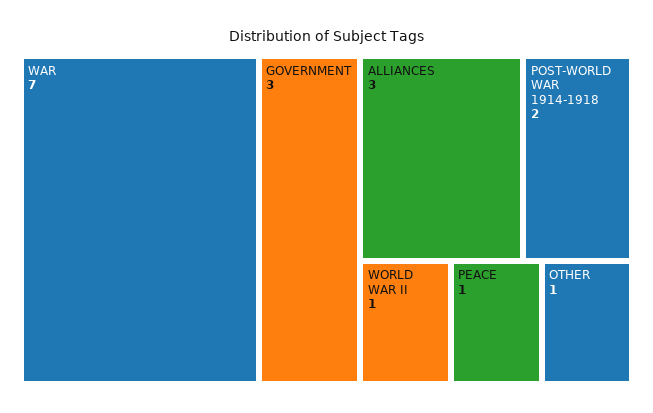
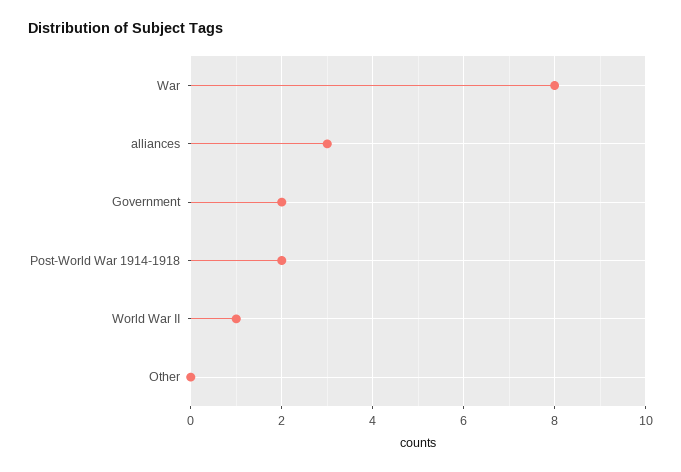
WAR: 7 -> 8
GOVERNMENT: 3 -> 2
PEACE: 1 -> none
OTHER: 1 -> 0

